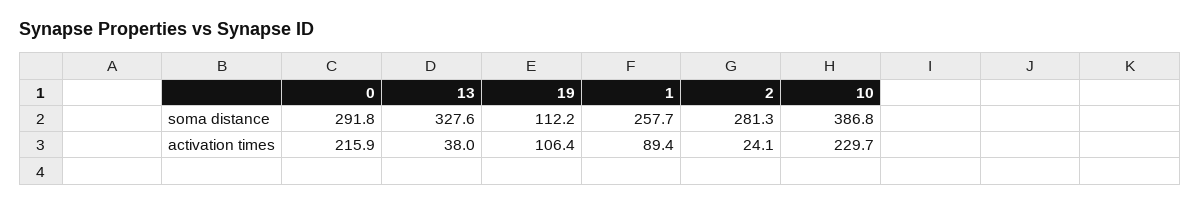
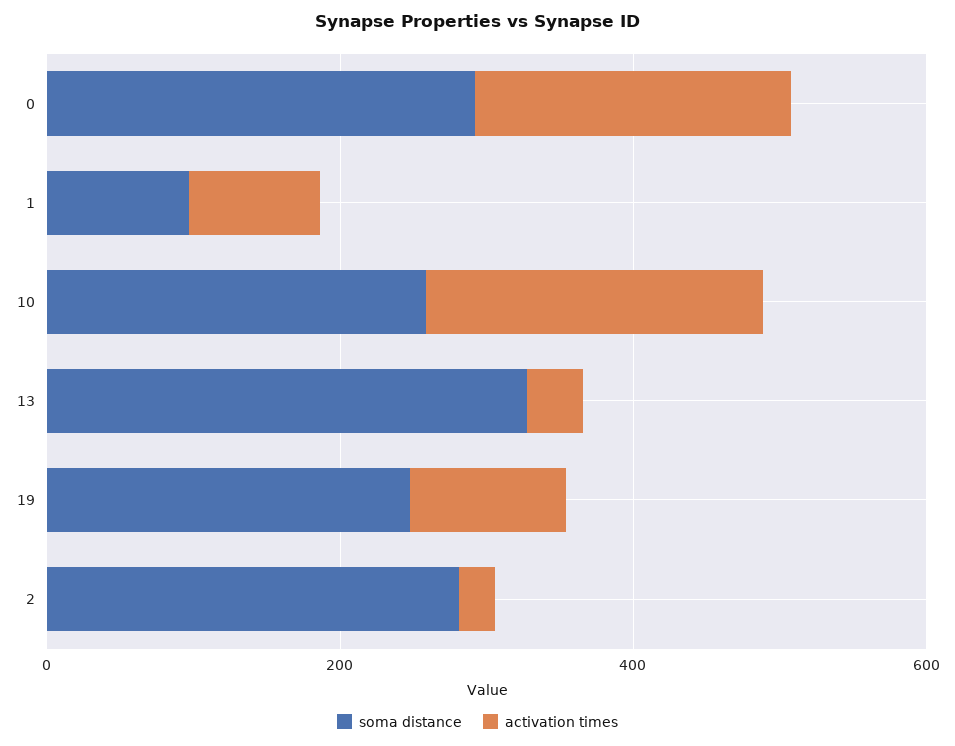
soma distance, 19: 112.2 -> 250
soma distance, 1: 257.7 -> 100
soma distance, 10: 386.8 -> 250

